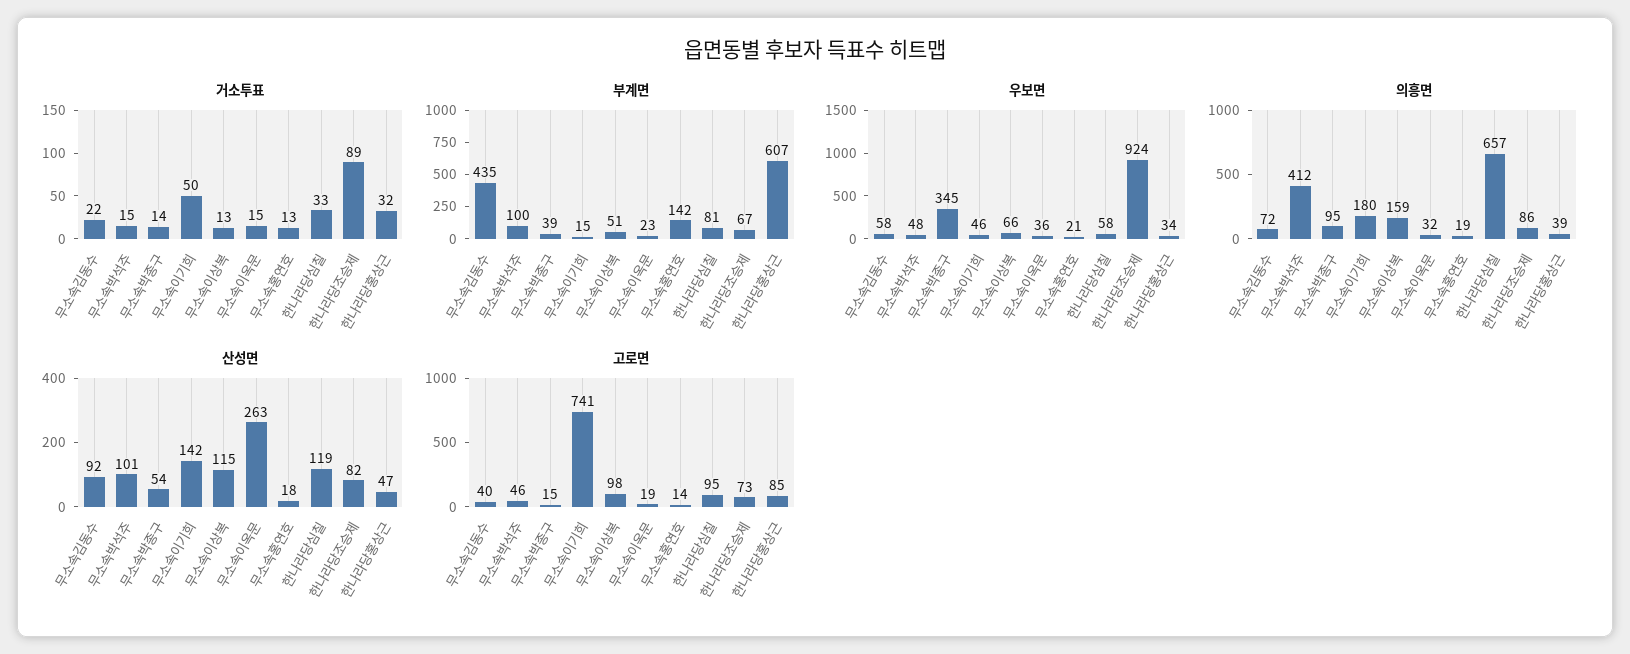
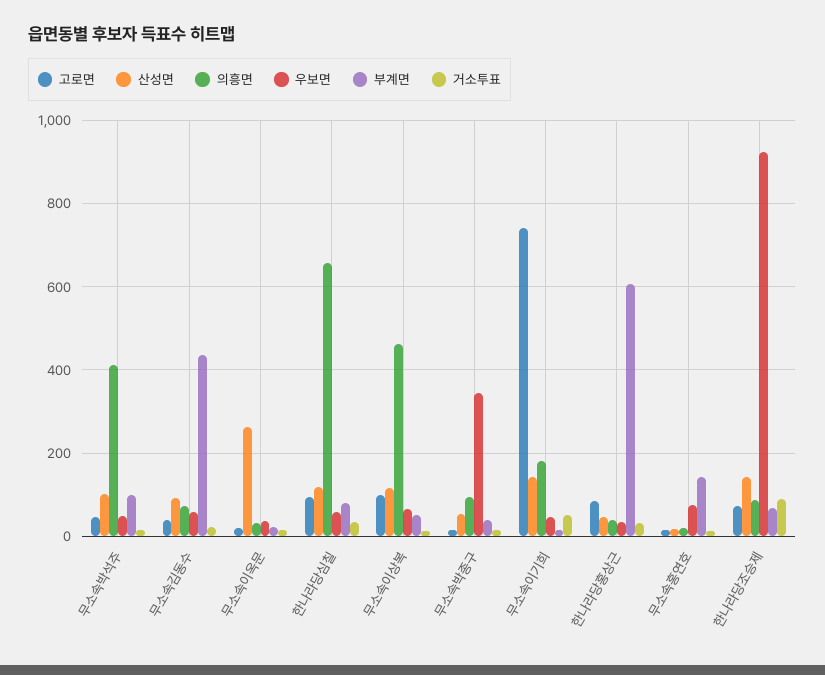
우보면, 무소속홍연호: 21 -> 80
의흥면, 무소속이상복: 159 -> 460
산성면, 한나라당조승제: 82 -> 140

